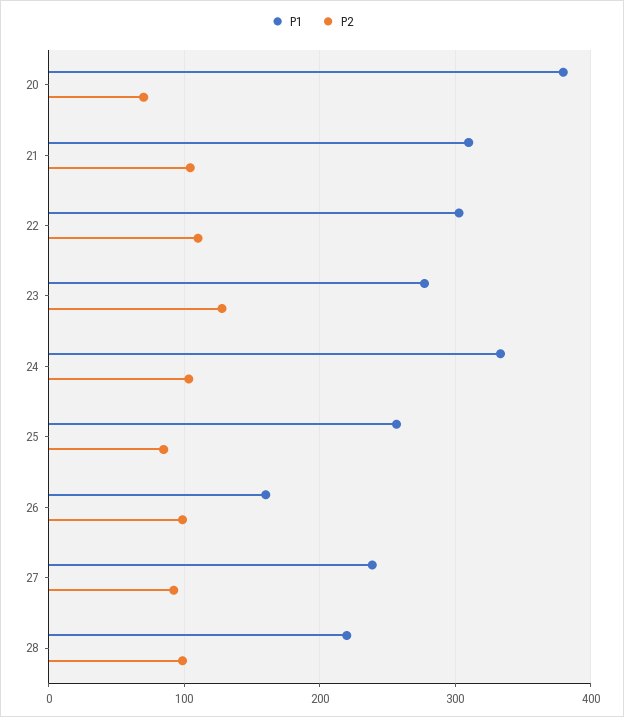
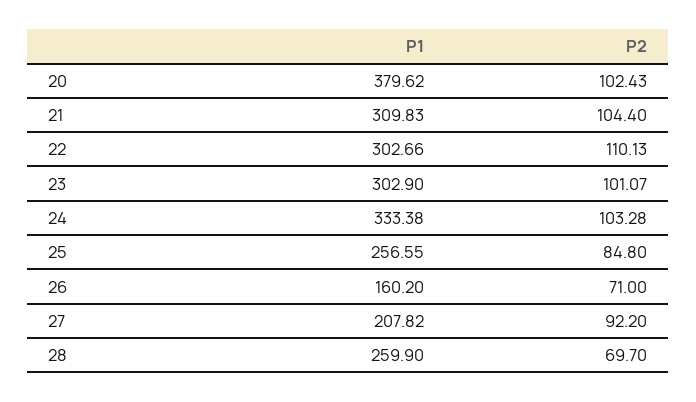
P2, 20: 70 -> 102.43
P1, 23: 280 -> 302.9
P2, 23: 130 -> 101.07
P2, 26: 100 -> 71
P1, 27: 240 -> 207.82
P1, 28: 220 -> 259.9
P2, 28: 100 -> 69.7

